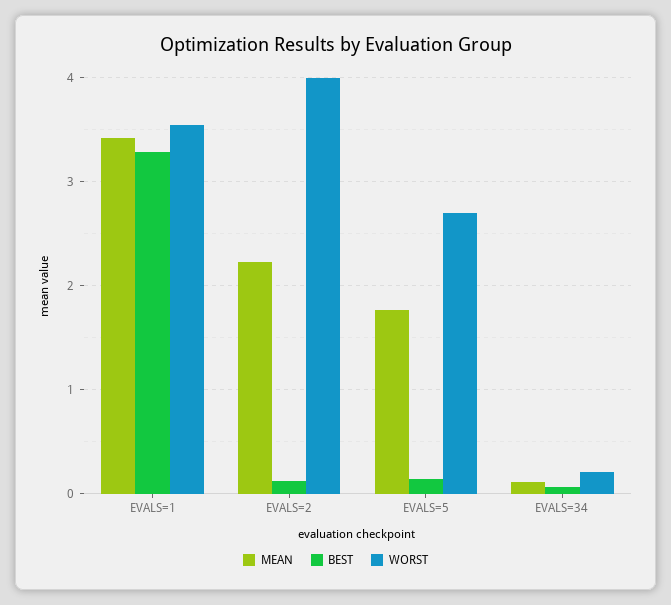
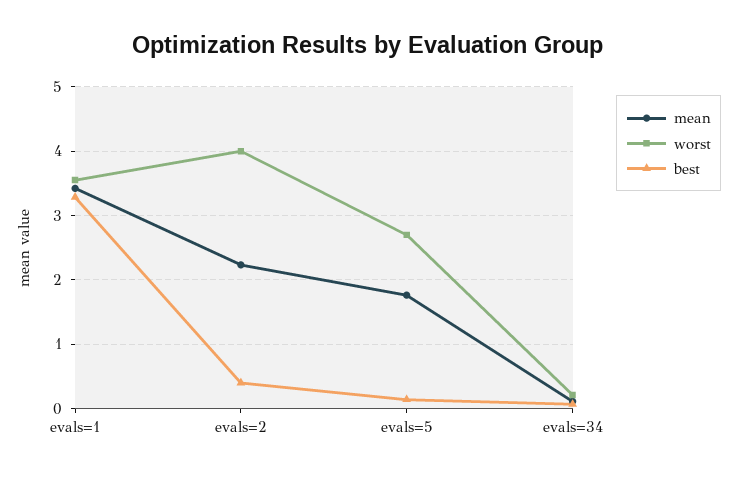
BEST, EVALS=2: 0.1 -> 0.4

